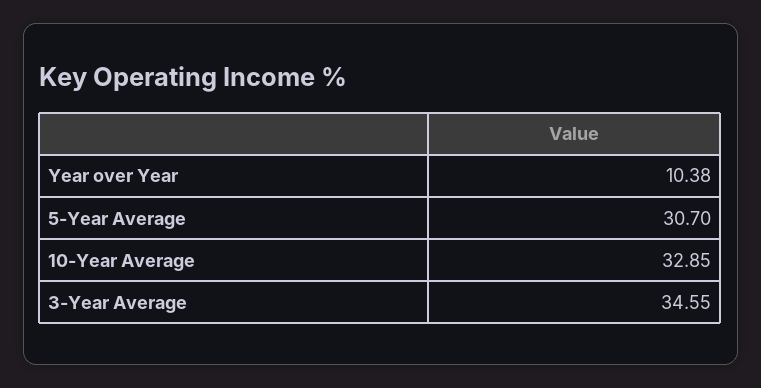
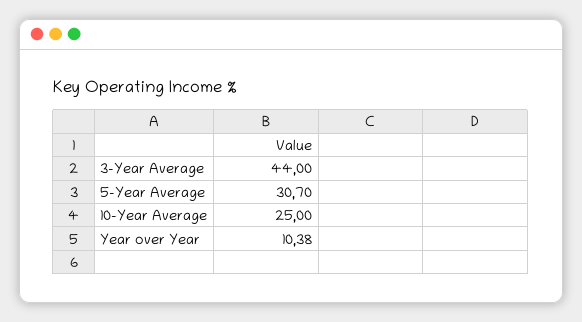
10-Year Average: 32.85 -> 25
3-Year Average: 34.55 -> 44

